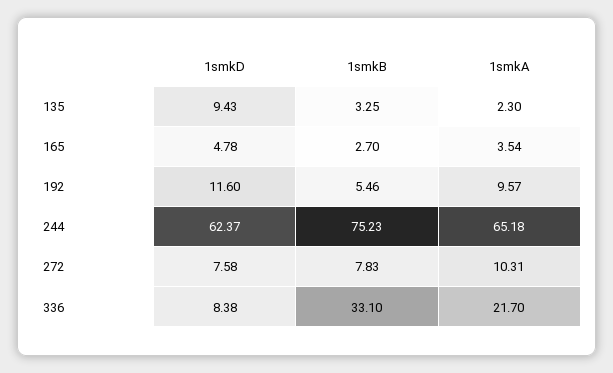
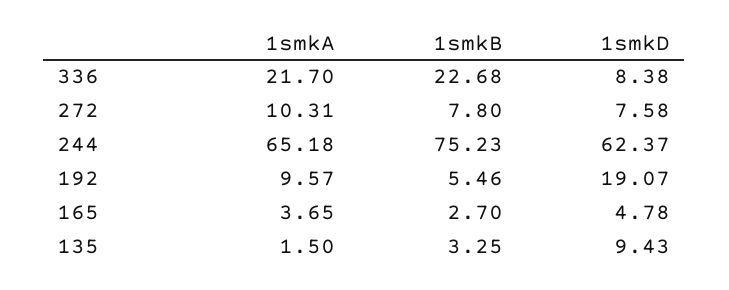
1smkA, 135: 2.3 -> 1.5
1smkA, 165: 3.54 -> 3.65
1smkD, 192: 11.6 -> 19.07
1smkB, 272: 7.83 -> 7.8
1smkB, 336: 33.1 -> 22.68

